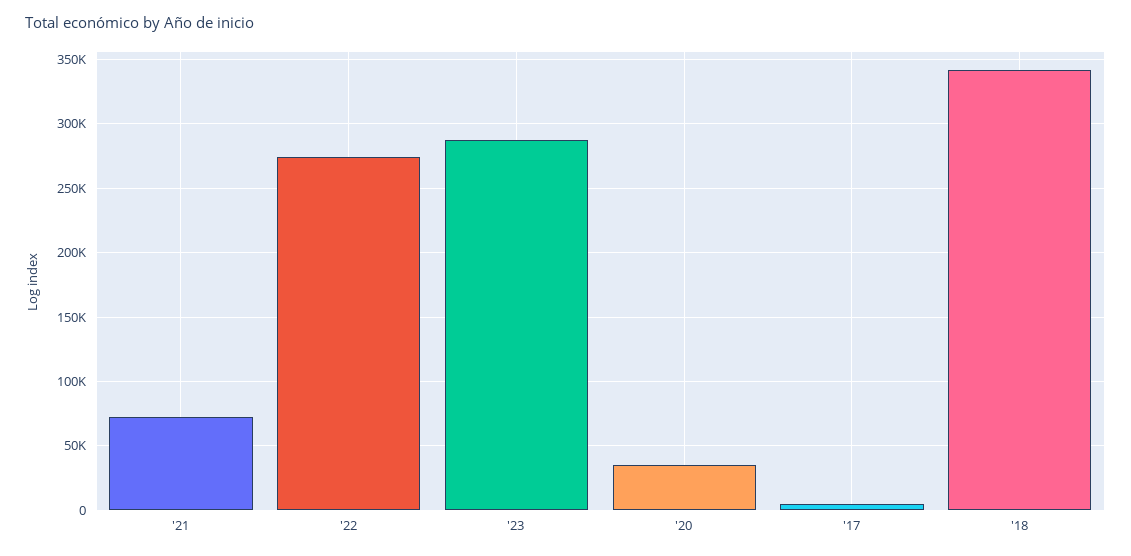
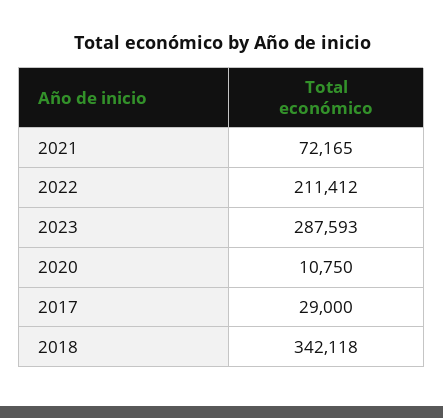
'22: 275000 -> 211412
'20: 35000 -> 10750
'17: 5000 -> 29000

